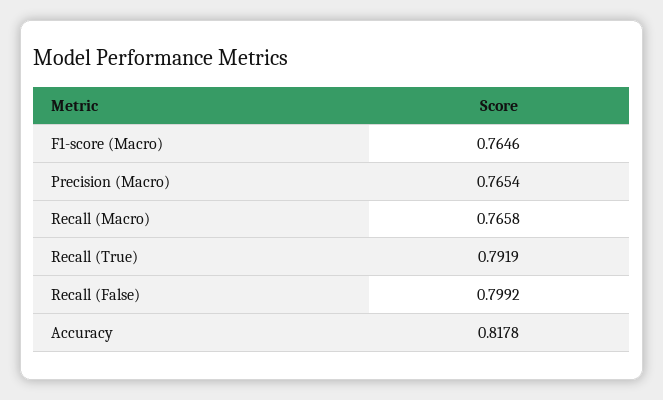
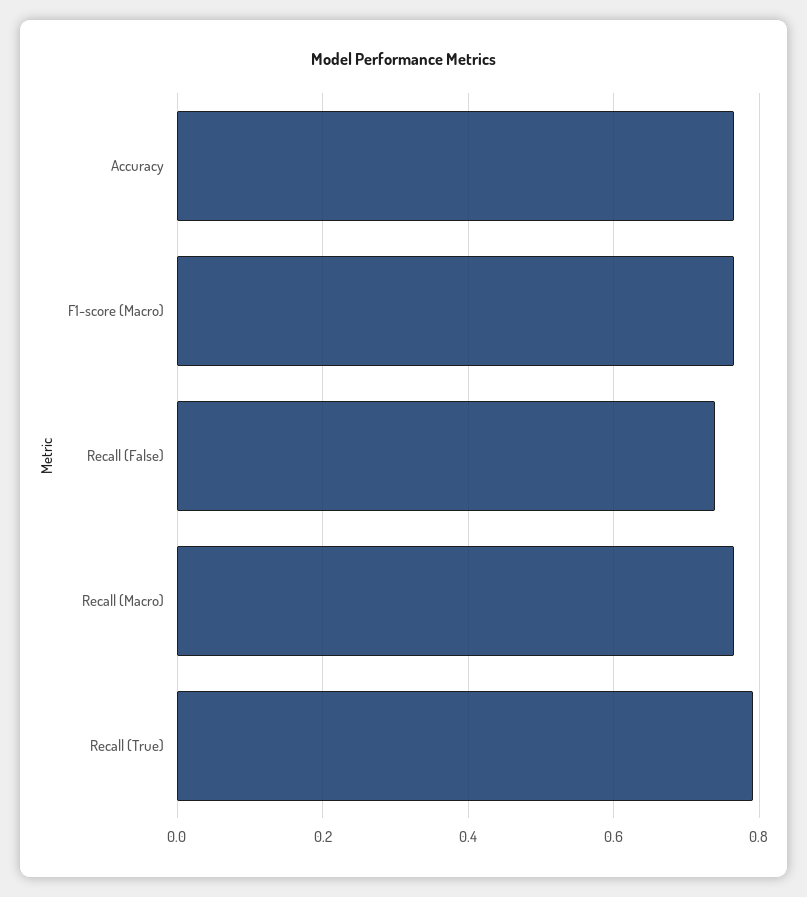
Precision (Macro): 0.7654 -> none
Recall (False): 0.7992 -> 0.74
Accuracy: 0.8178 -> 0.76

